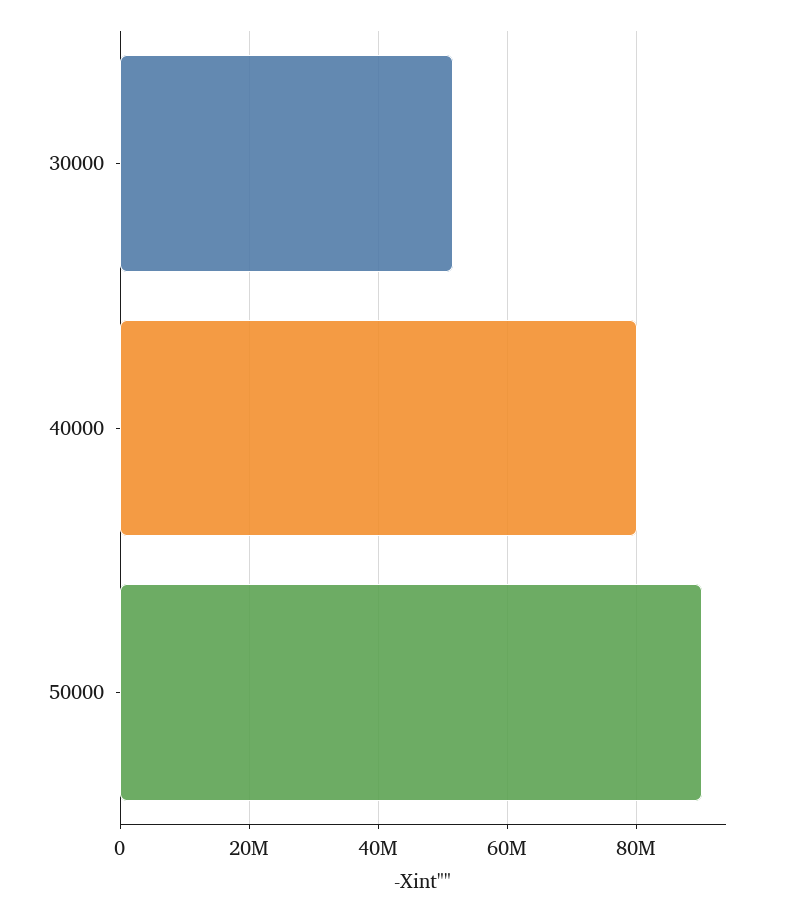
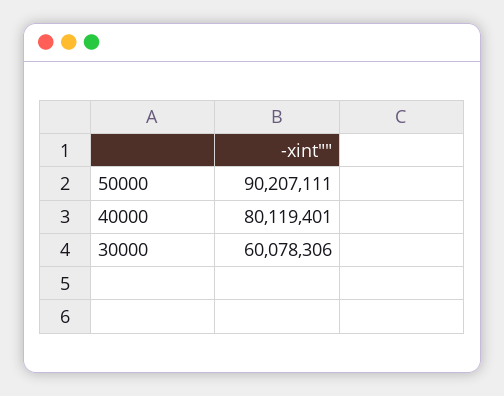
30000: 52000000 -> 60078306

